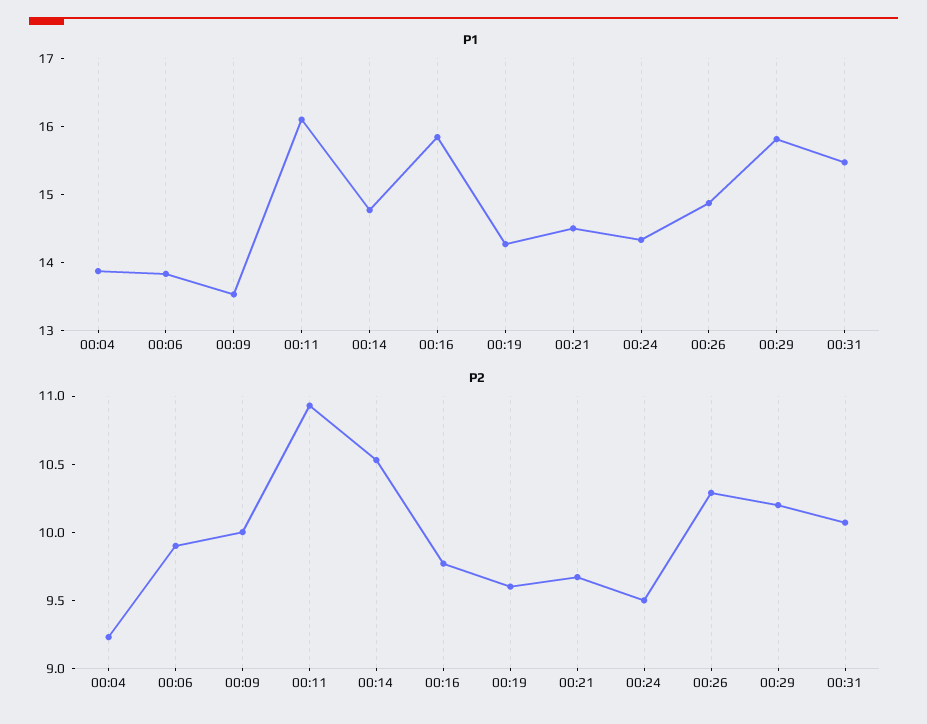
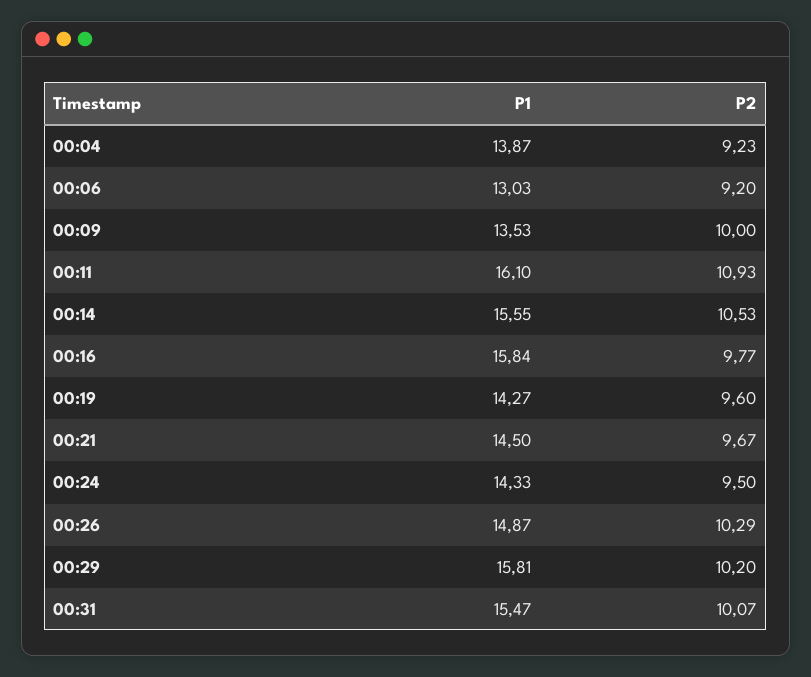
P1, 00:06: 13.8 -> 13.03
P1, 00:14: 14.8 -> 15.55
P2, 00:06: 9.9 -> 9.2

